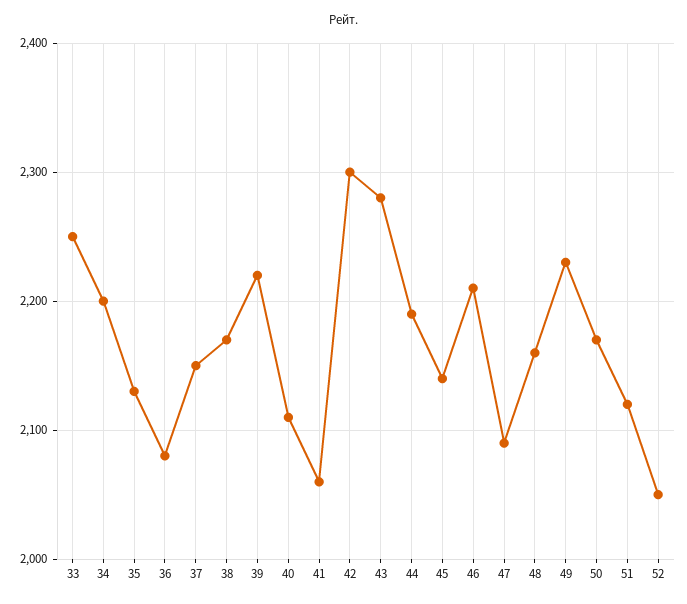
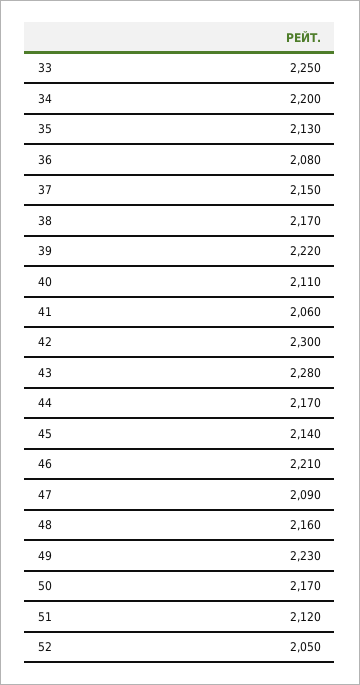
44: 2190 -> 2170

